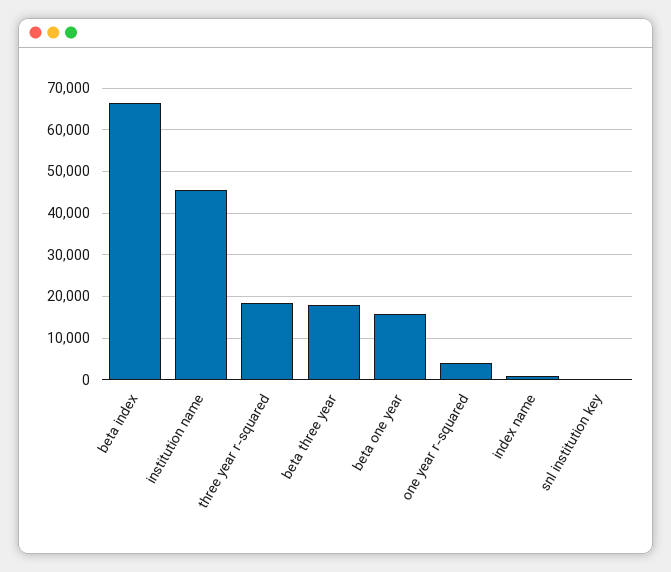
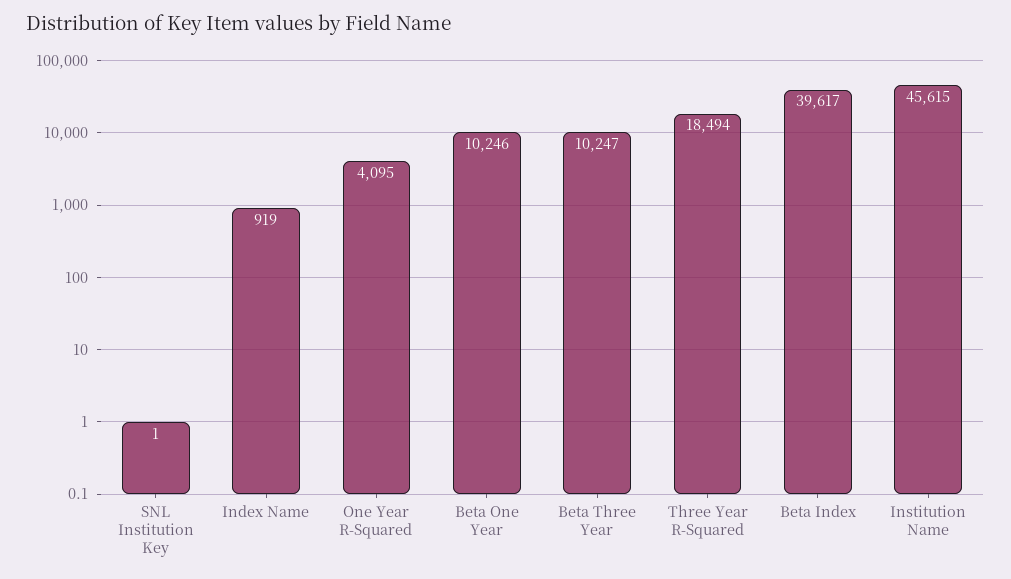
beta index: 66000 -> 39617
beta three year: 18000 -> 10247
beta one year: 16000 -> 10246

